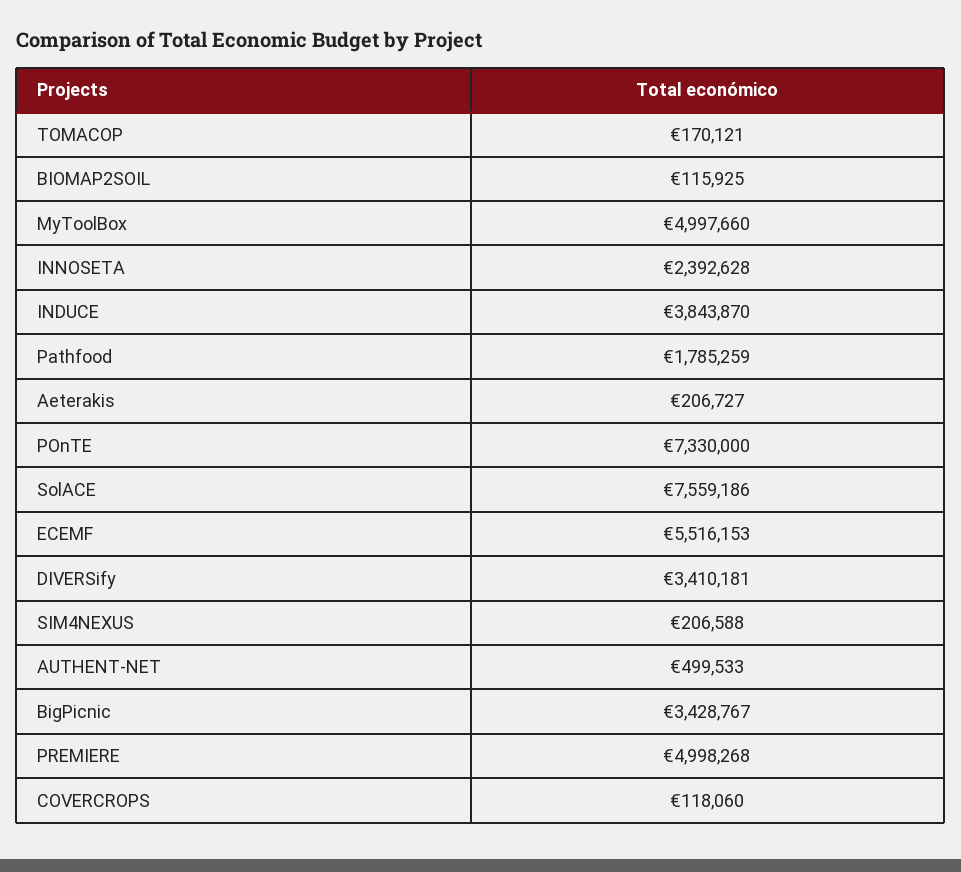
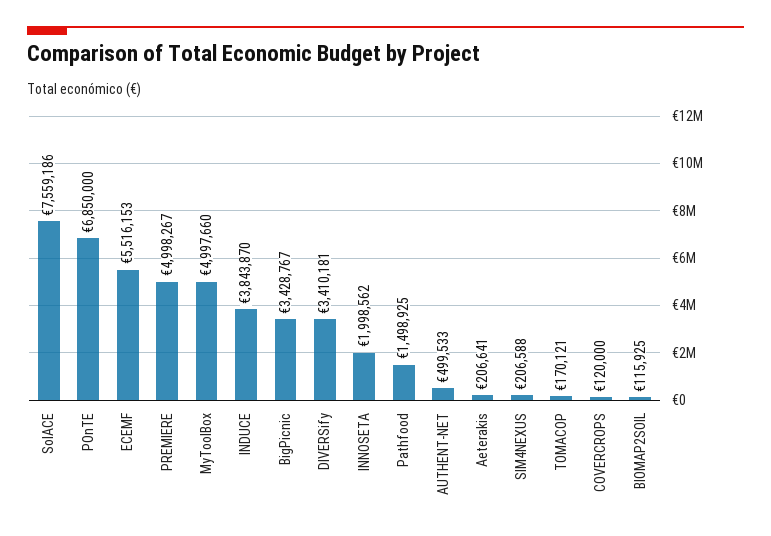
INNOSETA: 2392628 -> 1998562
Pathfood: 1785259 -> 1498925
Aeterakis: 206727 -> 206641
POnTE: 7330000 -> 6850000
PREMIERE: 4998268 -> 4998267
COVERCROPS: 118060 -> 120000

